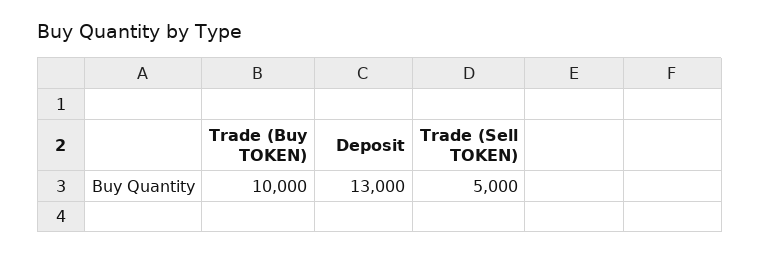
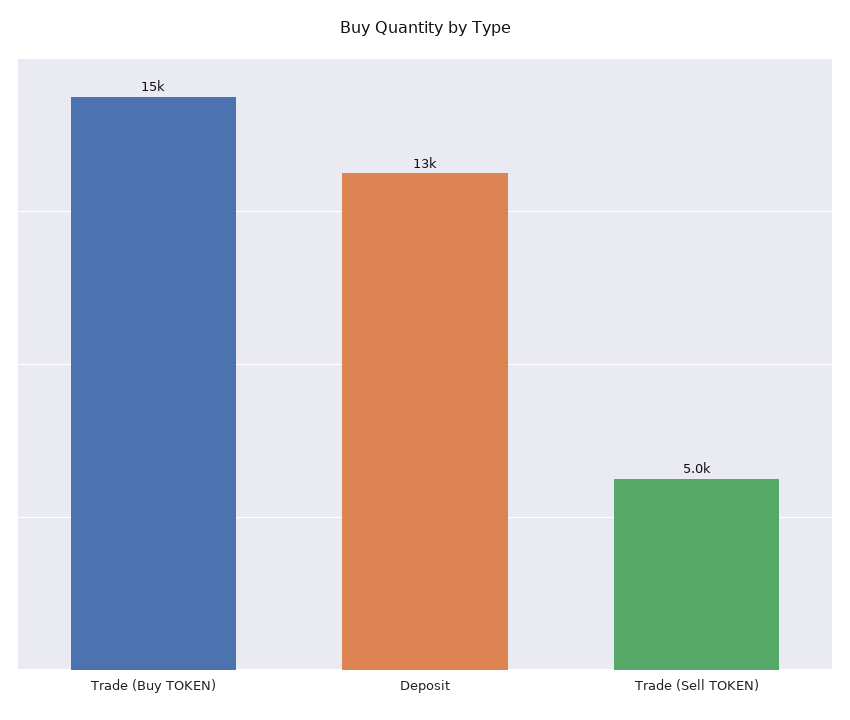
Trade (Buy TOKEN): 10000 -> 15000

